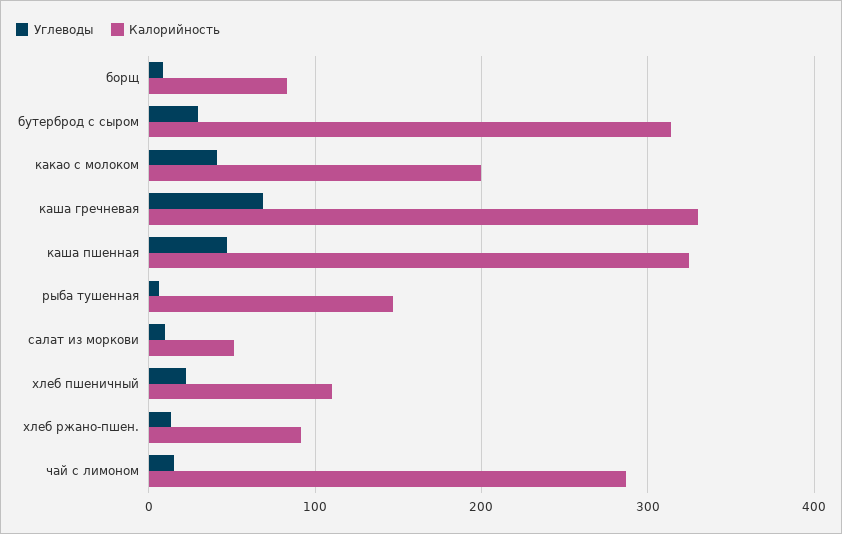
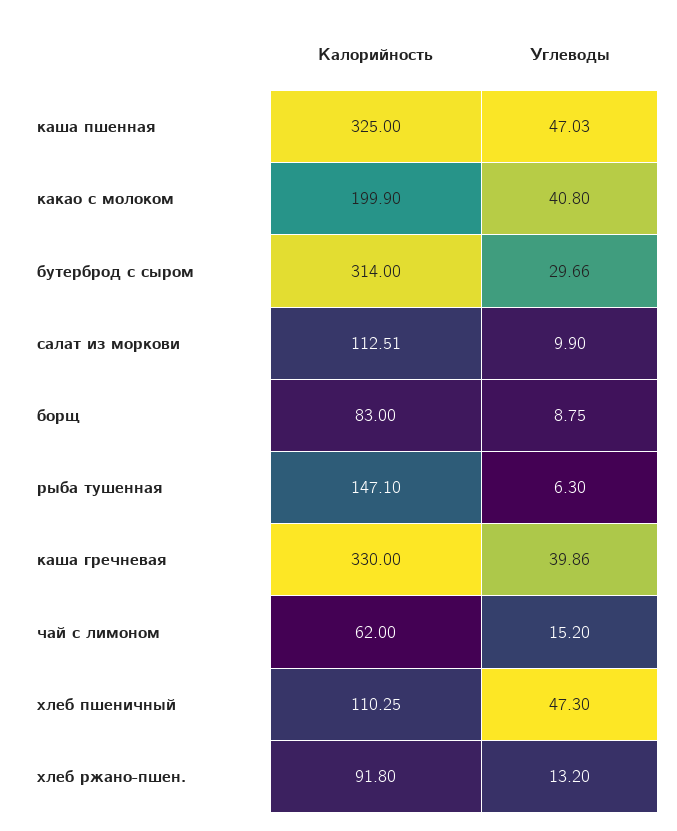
Углеводы, каша гречневая: 70 -> 39.86
Калорийность, салат из моркови: 50 -> 112.51
Углеводы, хлеб пшеничный: 20 -> 47.3
Калорийность, чай с лимоном: 290 -> 62

